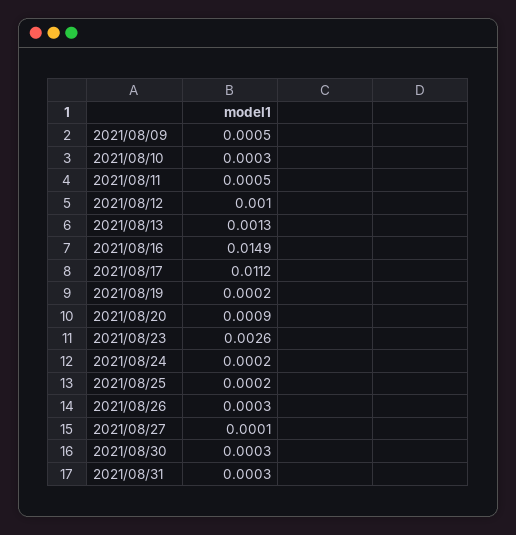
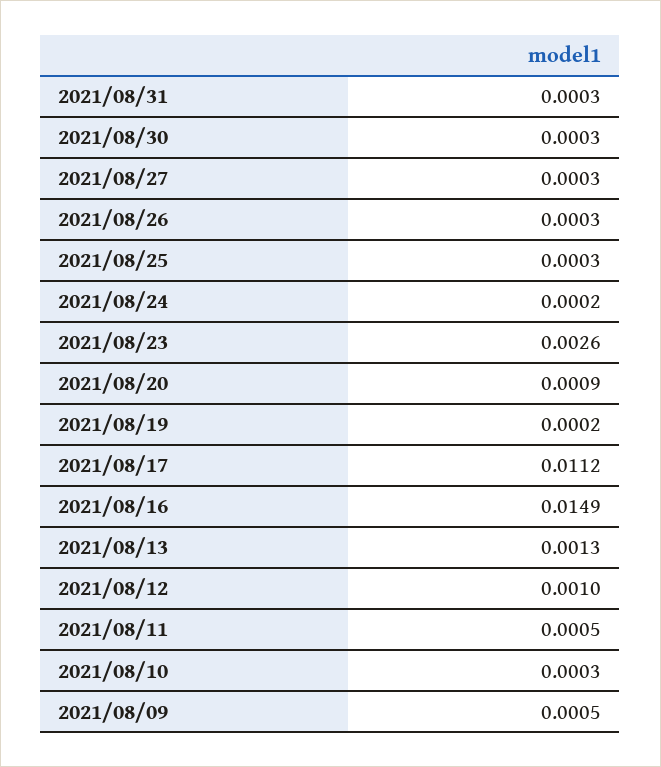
2021/08/25: 0.0002 -> 0.0003
2021/08/27: 0.0001 -> 0.0003

